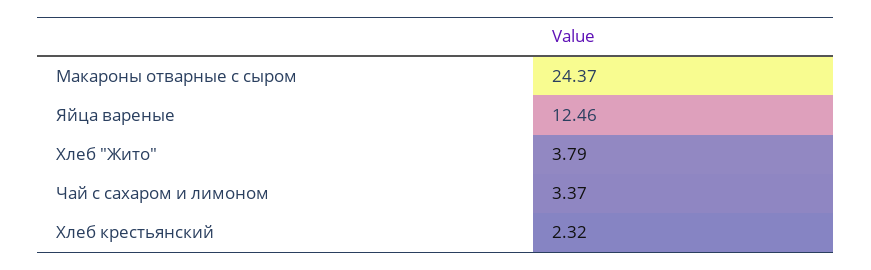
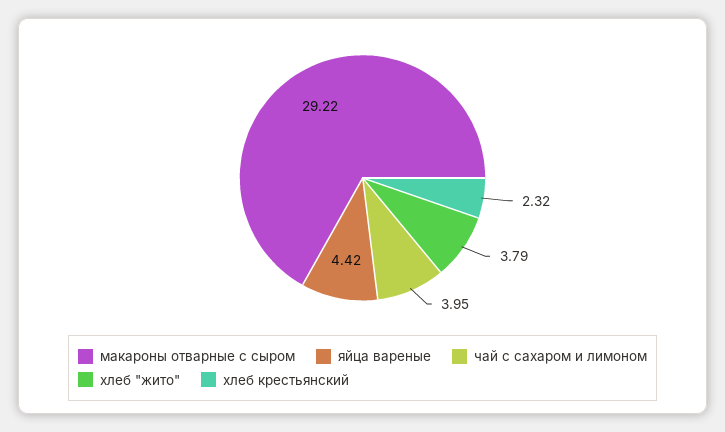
Макароны отварные с сыром: 24.37 -> 29.22
Яйца вареные: 12.46 -> 4.42
Чай с сахаром и лимоном: 3.37 -> 3.95

